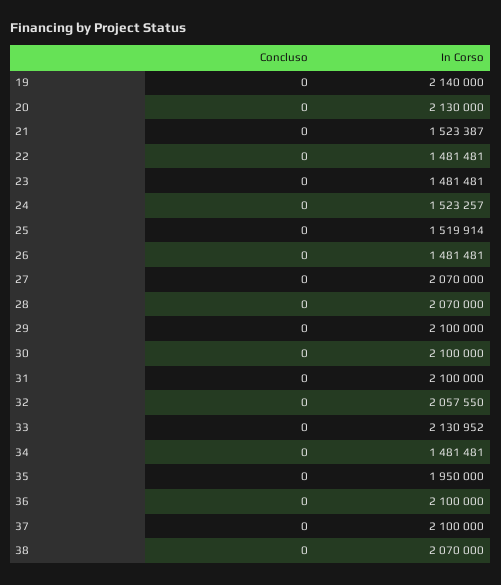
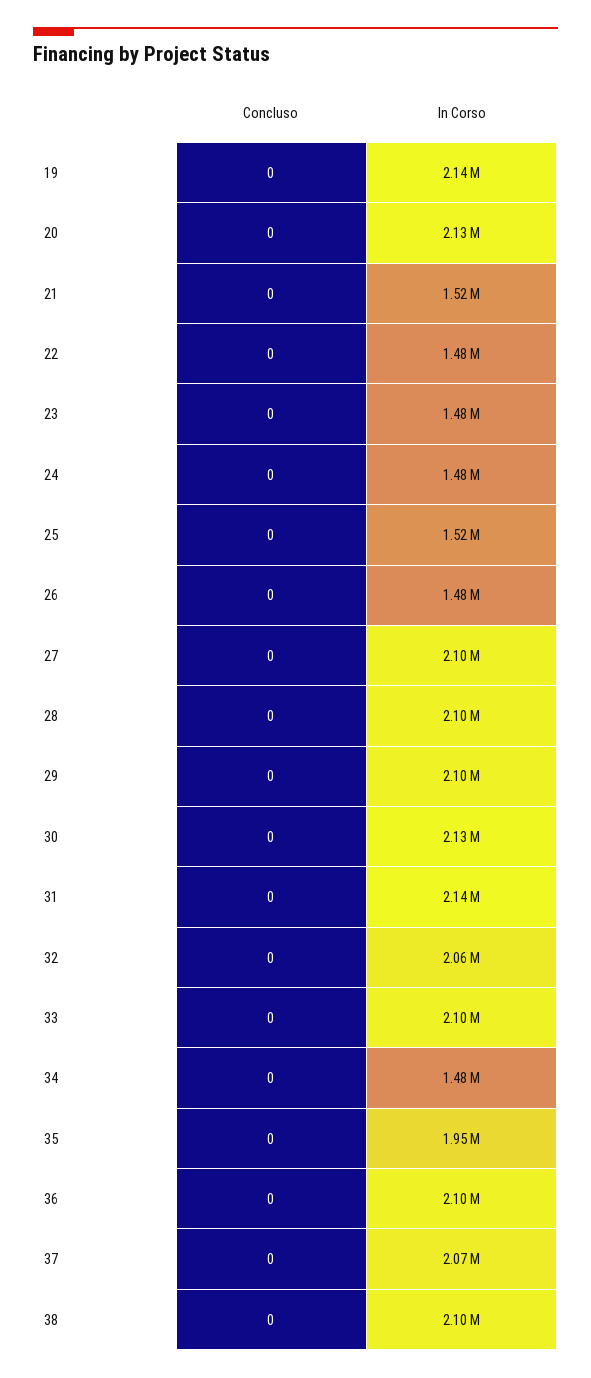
In Corso, 24: 1523257 -> 1480000
In Corso, 27: 2070000 -> 2100000
In Corso, 28: 2070000 -> 2100000
In Corso, 30: 2100000 -> 2130000
In Corso, 31: 2100000 -> 2140000
In Corso, 33: 2130952 -> 2100000
In Corso, 37: 2100000 -> 2070000
In Corso, 38: 2070000 -> 2100000

